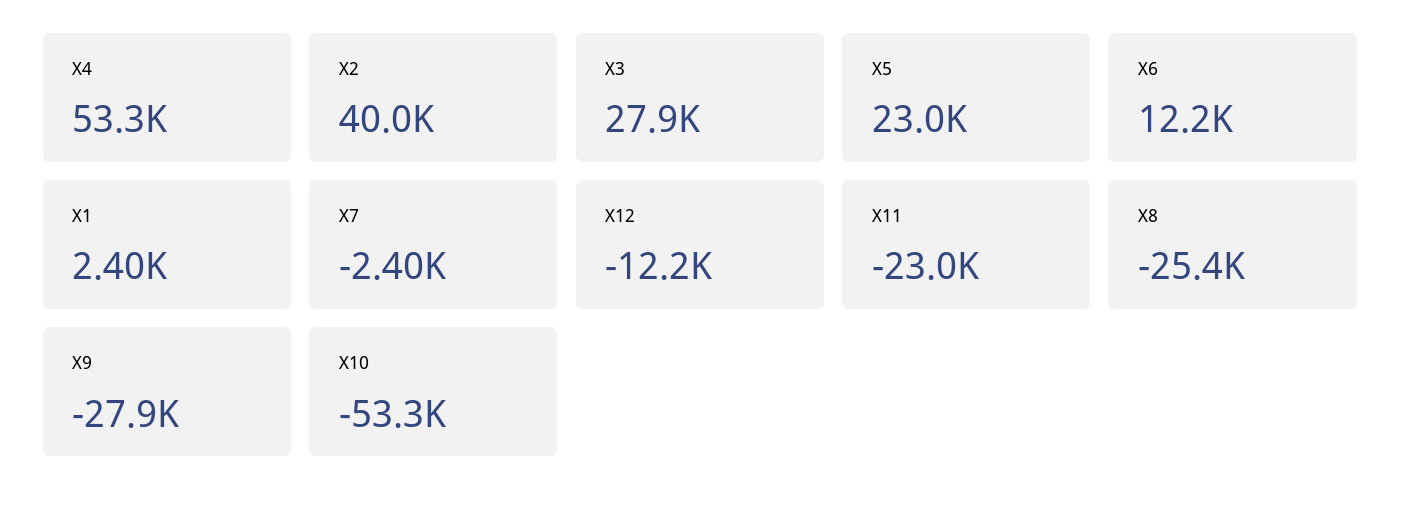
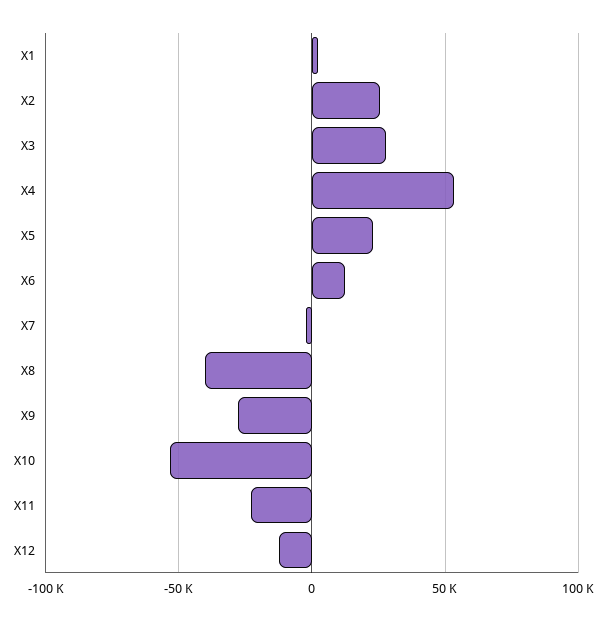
X2: 40000 -> 25000
X8: -25400 -> -40000

